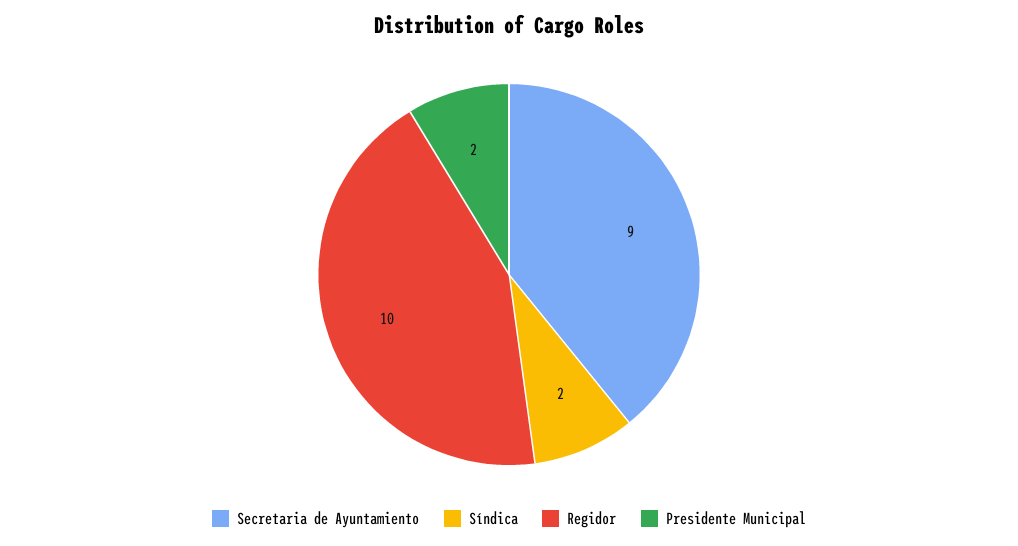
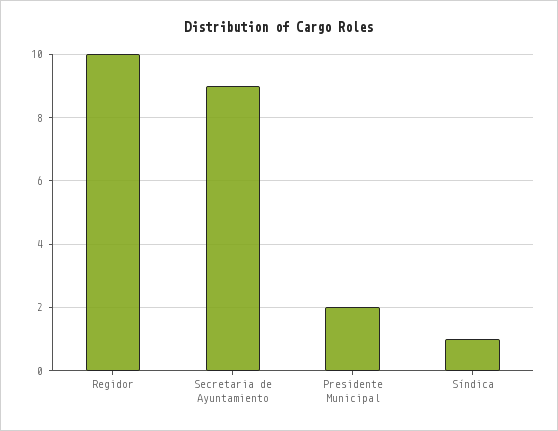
Síndica: 2 -> 1

